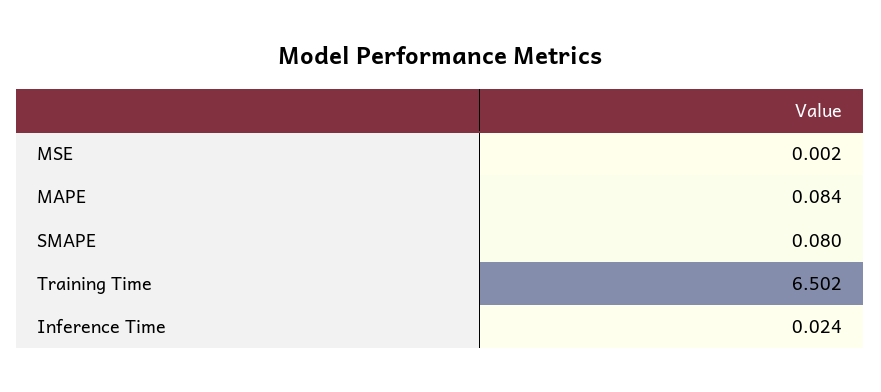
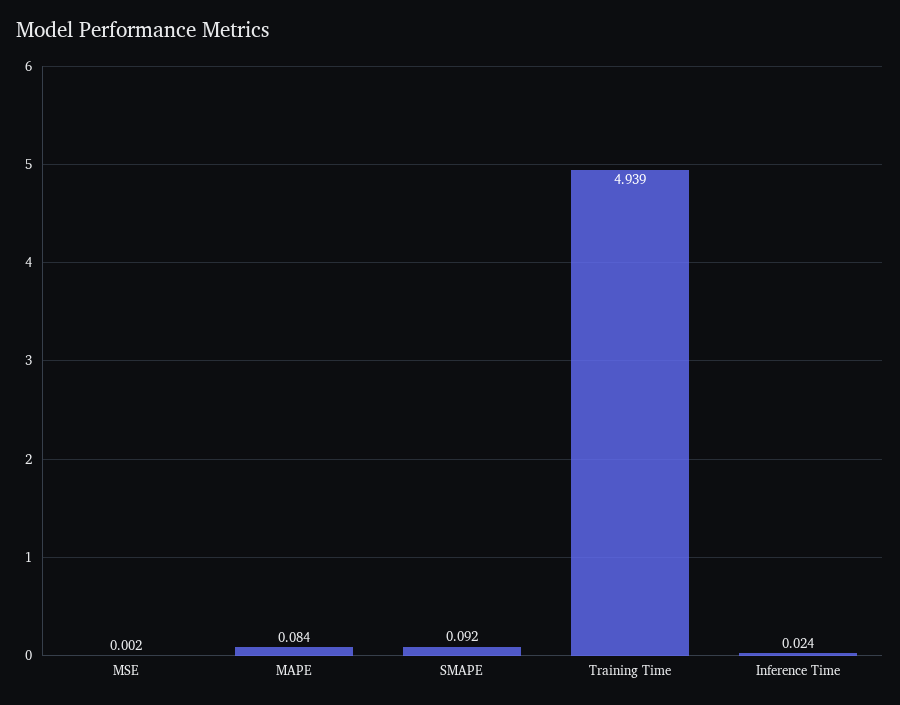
SMAPE: 0.08 -> 0.092
Training Time: 6.502 -> 4.939

